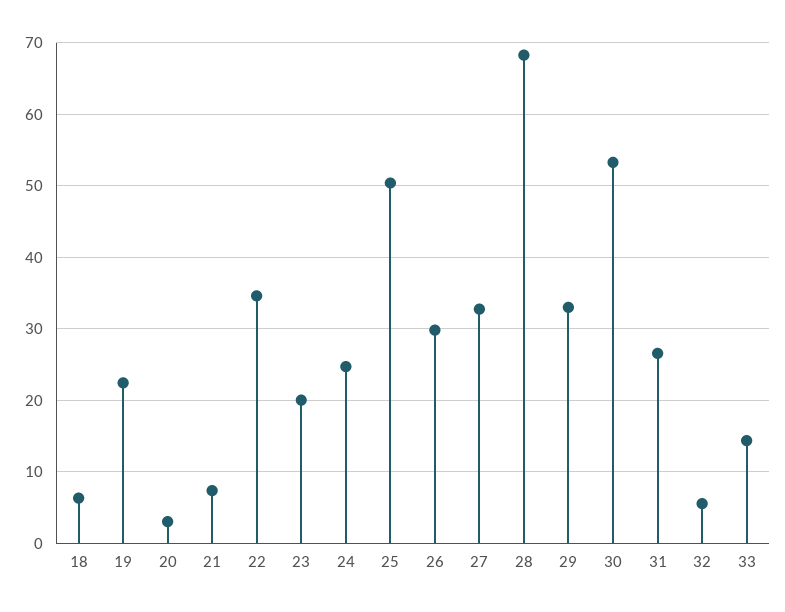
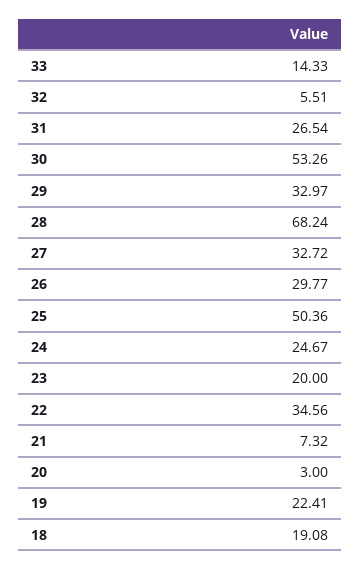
18: 6 -> 19.08

